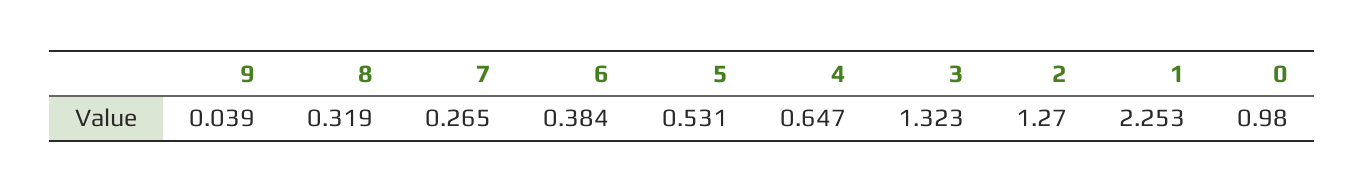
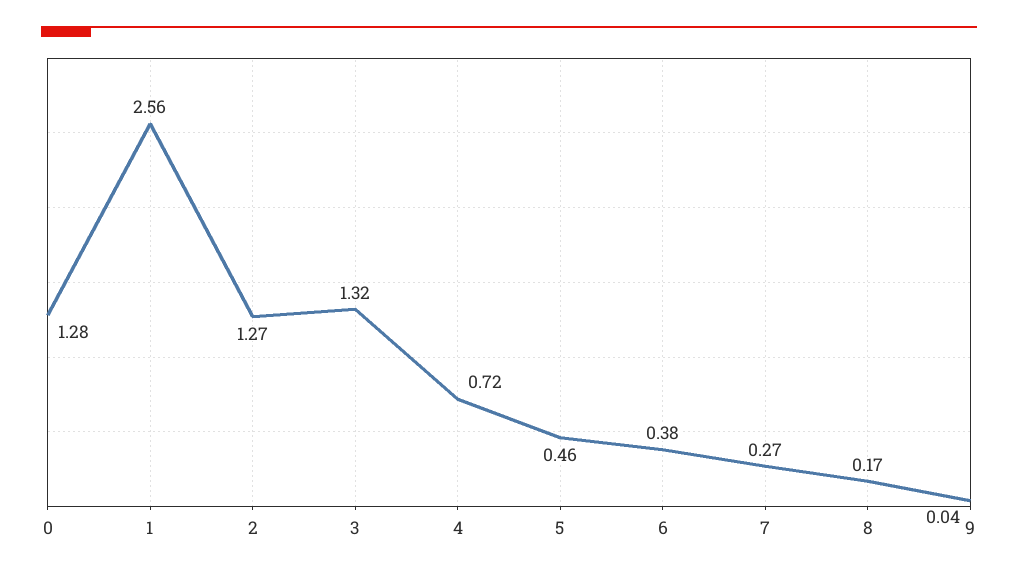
8: 0.319 -> 0.17
5: 0.531 -> 0.46
4: 0.647 -> 0.72
1: 2.253 -> 2.56
0: 0.98 -> 1.28

